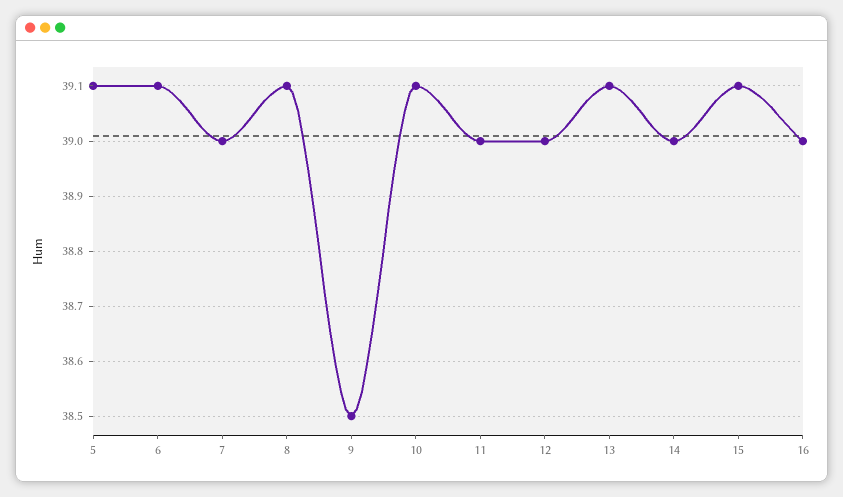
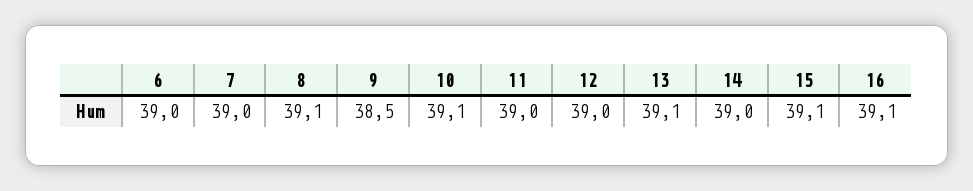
5: 39.1 -> none
6: 39.1 -> 39
16: 39 -> 39.1

